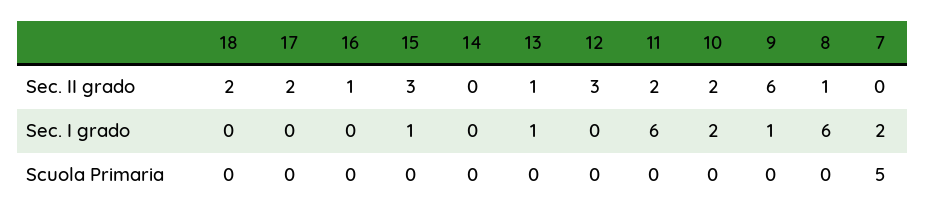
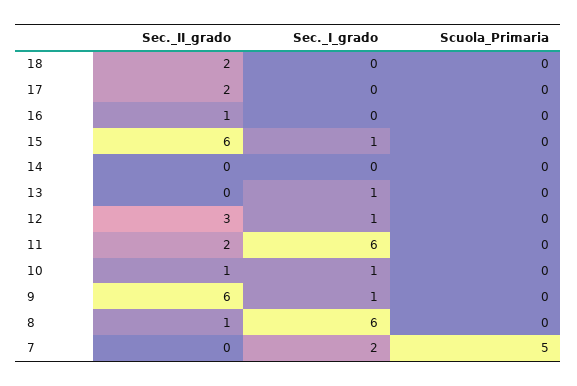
15, Sec. II grado: 3 -> 6
13, Sec. II grado: 1 -> 0
10, Sec. II grado: 2 -> 1
12, Sec. I grado: 0 -> 1
10, Sec. I grado: 2 -> 1

